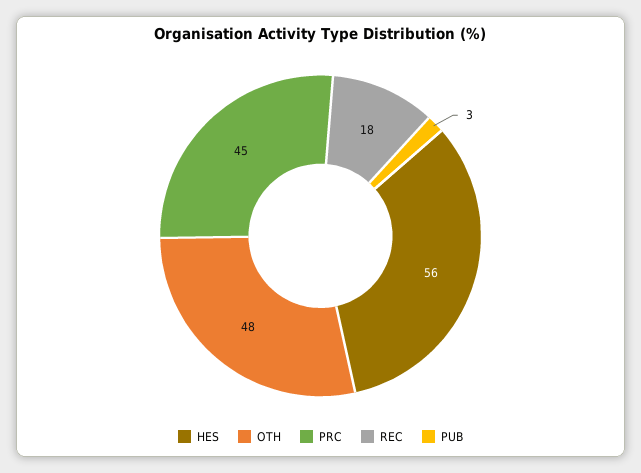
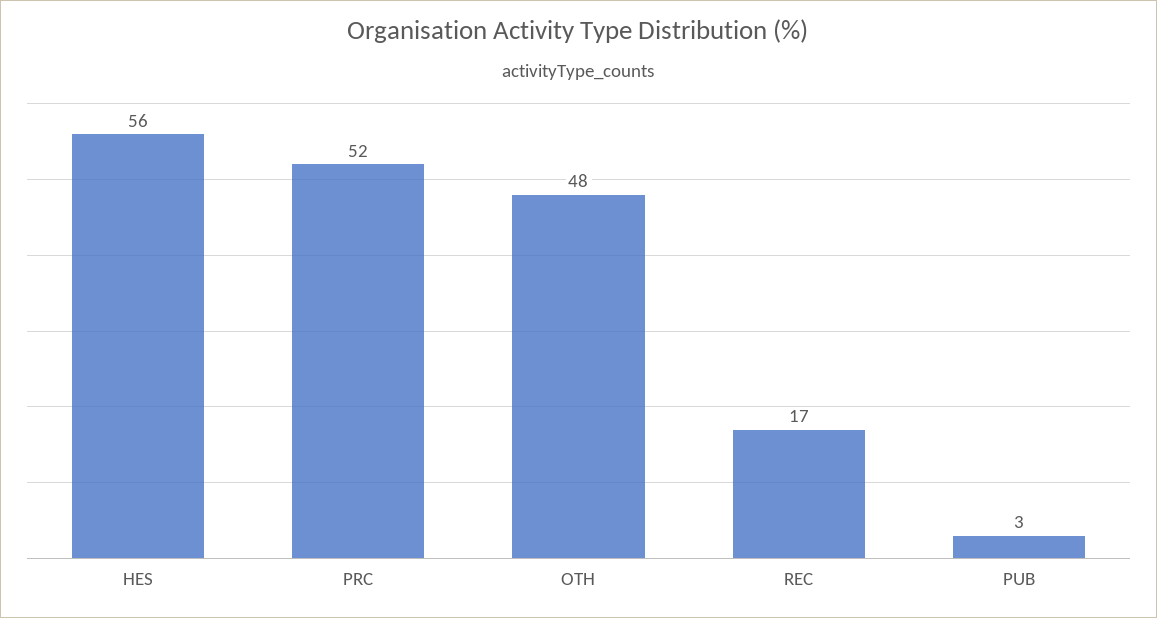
PRC: 45 -> 52
REC: 18 -> 17

